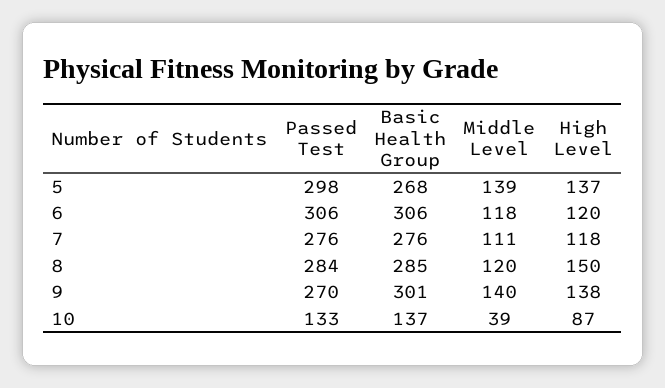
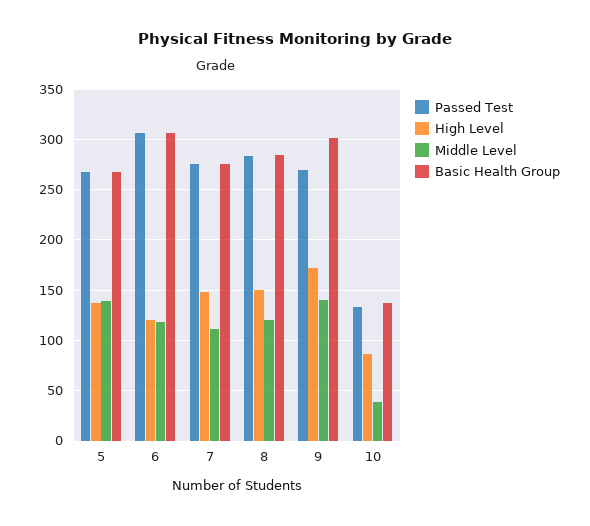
Passed Test, 5: 298 -> 270
High Level, 7: 118 -> 150
High Level, 9: 138 -> 170

